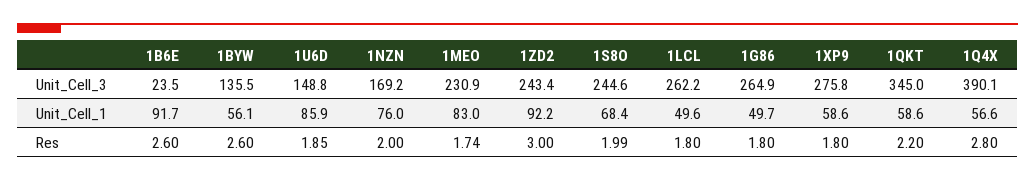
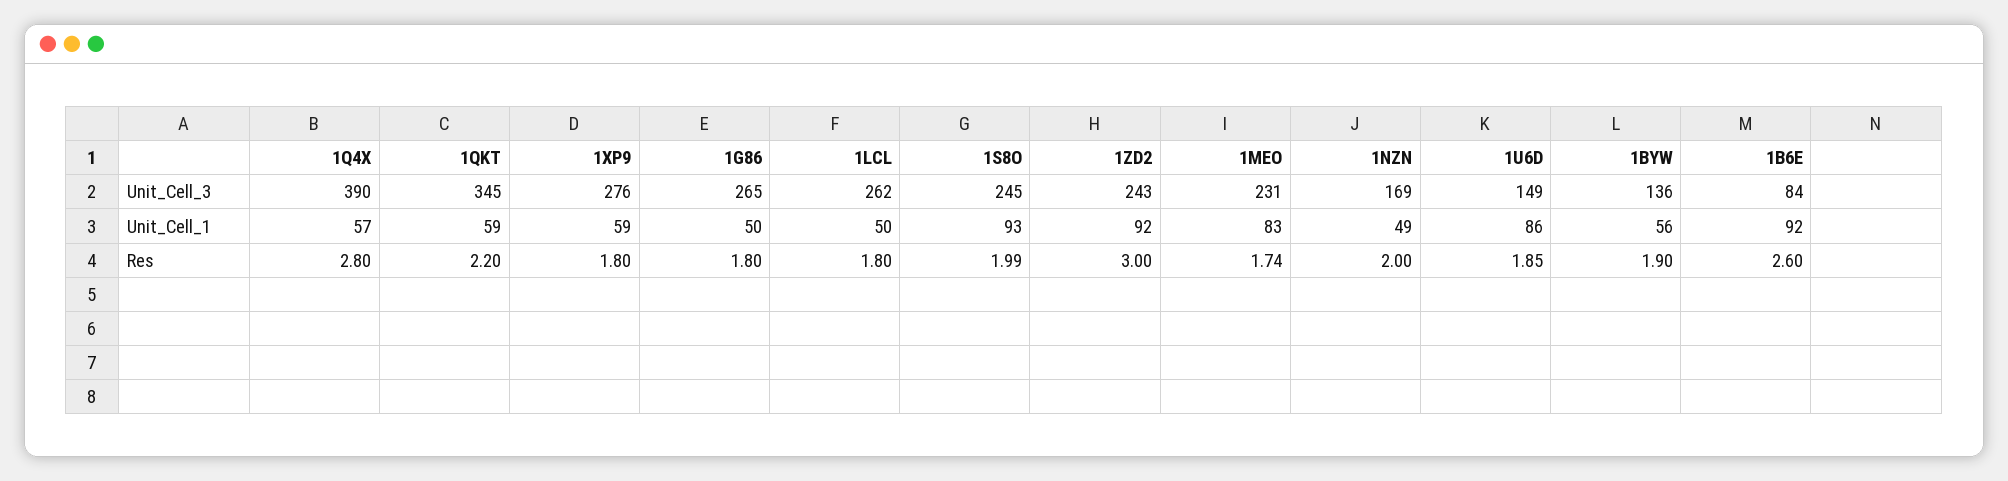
1B6E, Unit_Cell_3: 23.5 -> 84
1NZN, Unit_Cell_1: 76 -> 49
1S8O, Unit_Cell_1: 68.4 -> 93
1BYW, Res: 2.6 -> 1.9

